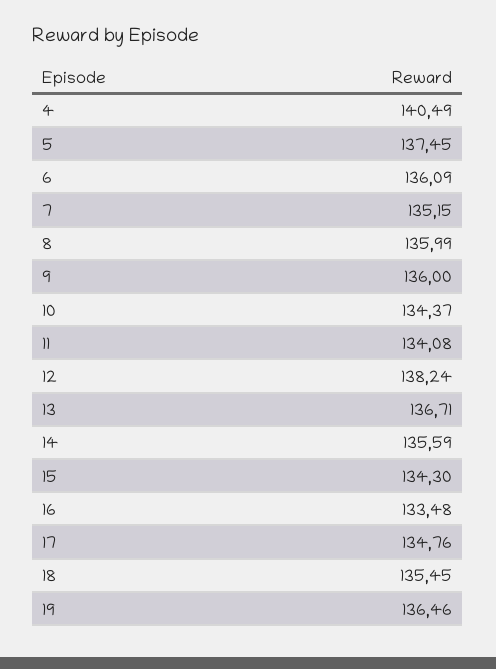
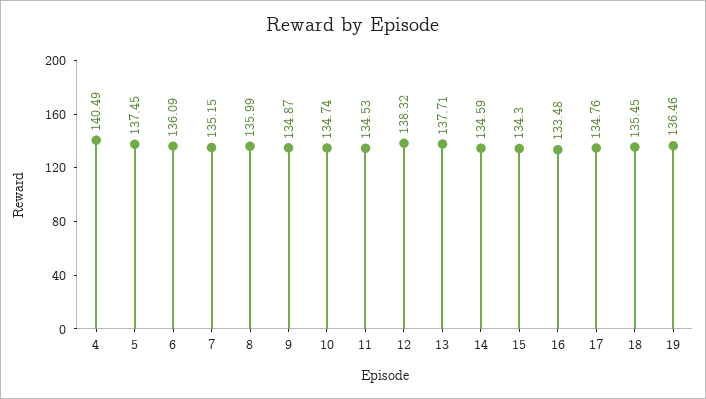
9: 136 -> 134.87
10: 134.37 -> 134.74
11: 134.08 -> 134.53
12: 138.24 -> 138.32
13: 136.71 -> 137.71
14: 135.59 -> 134.59

